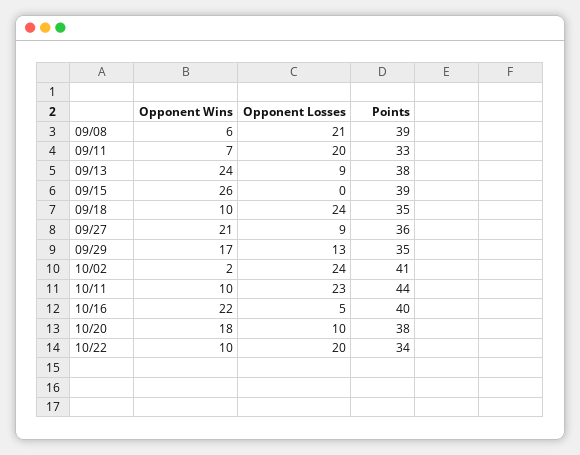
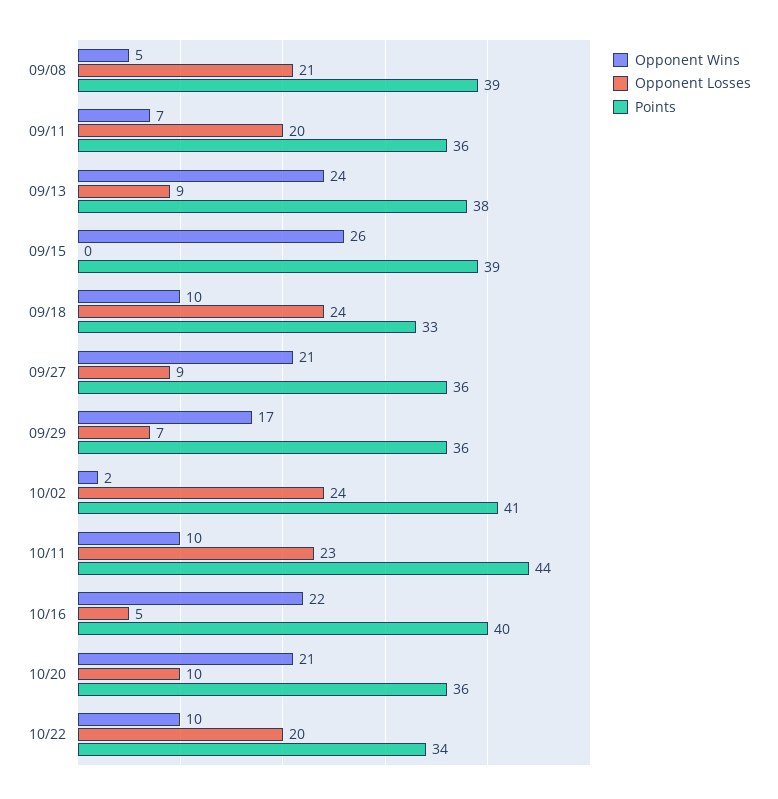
Opponent Wins, 09/08: 6 -> 5
Points, 09/11: 33 -> 36
Points, 09/18: 35 -> 33
Opponent Losses, 09/29: 13 -> 7
Points, 09/29: 35 -> 36
Opponent Wins, 10/20: 18 -> 21
Points, 10/20: 38 -> 36

